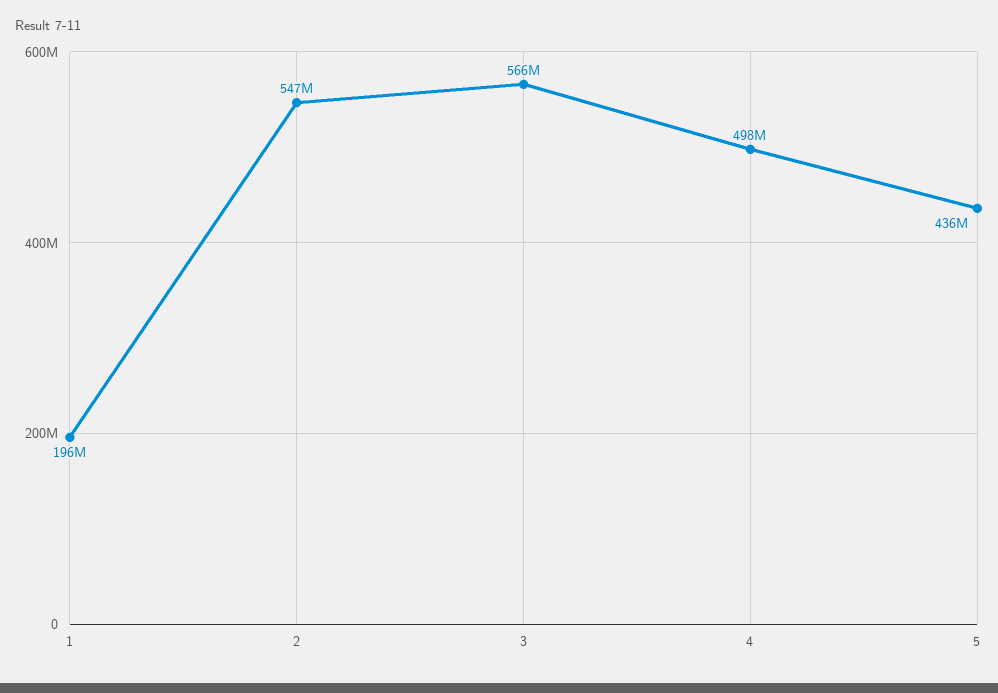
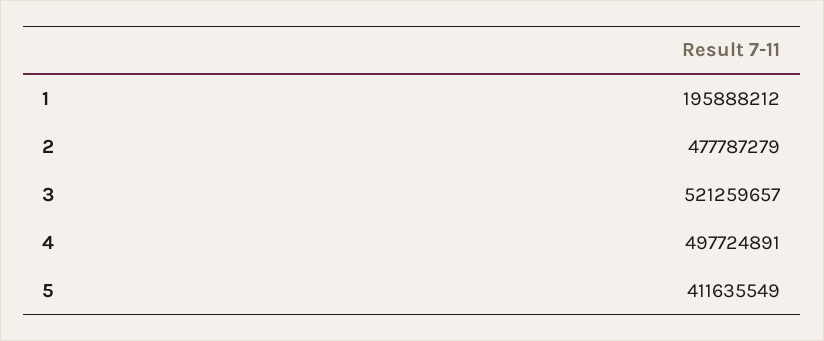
2: 547000000 -> 477787279
3: 566000000 -> 521259657
5: 436000000 -> 411635549

